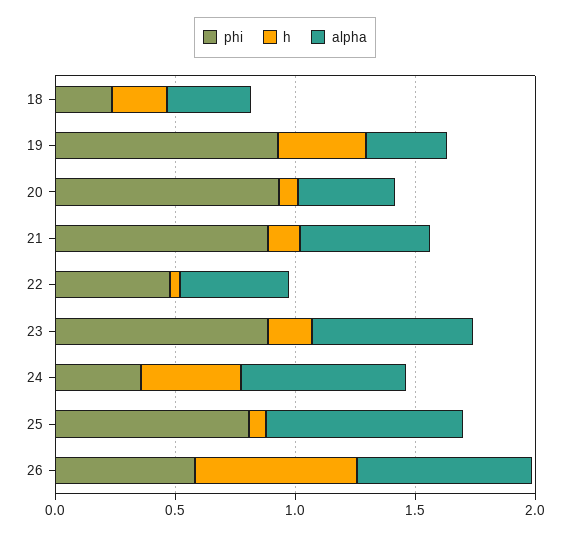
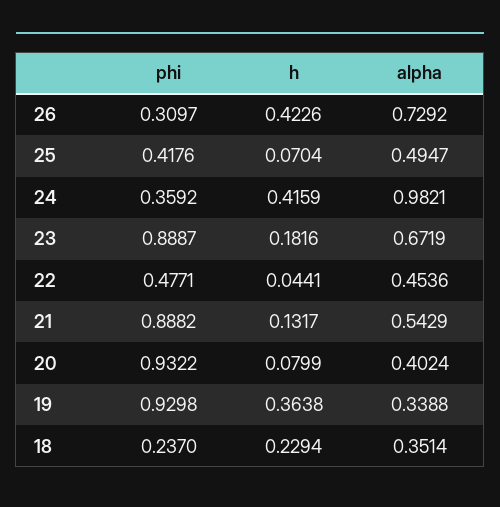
alpha, 24: 0.7 -> 0.9821
phi, 25: 0.8 -> 0.4176
alpha, 25: 0.8 -> 0.4947
phi, 26: 0.6 -> 0.3097
h, 26: 0.7 -> 0.4226

